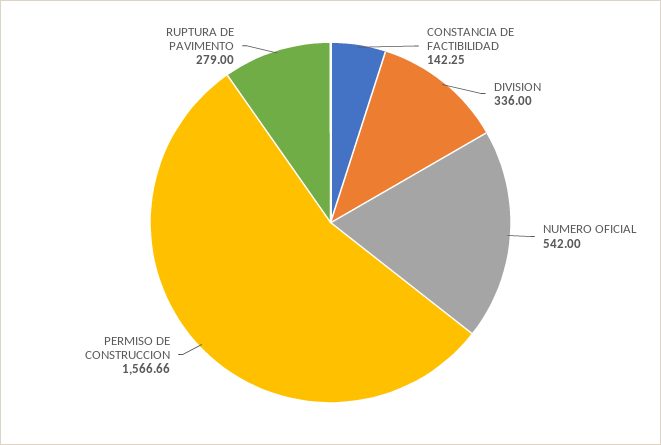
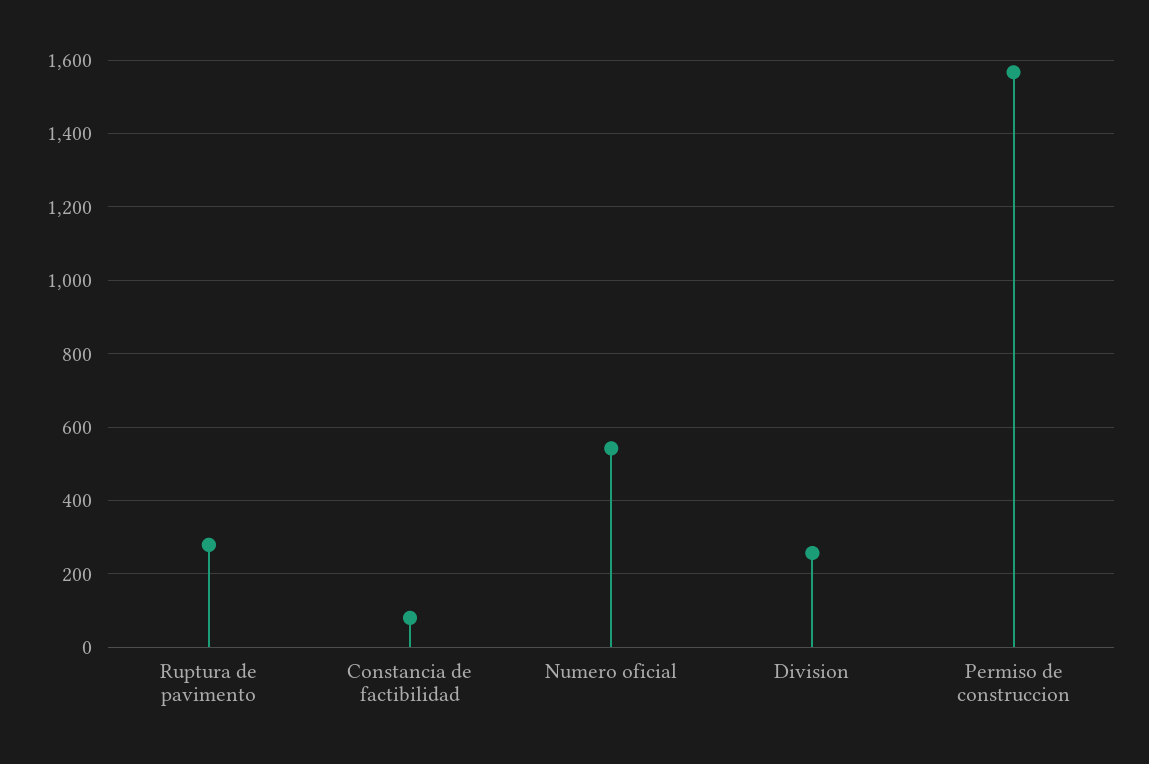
CONSTANCIA DE FACTIBILIDAD: 142.25 -> 80
DIVISION: 336 -> 260

